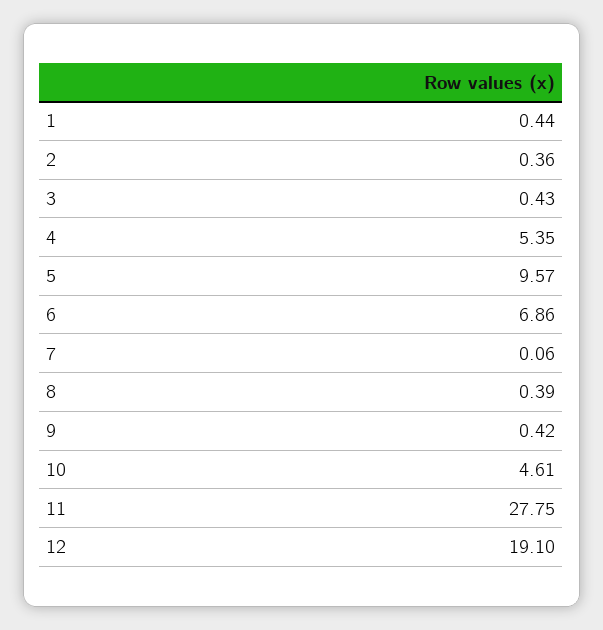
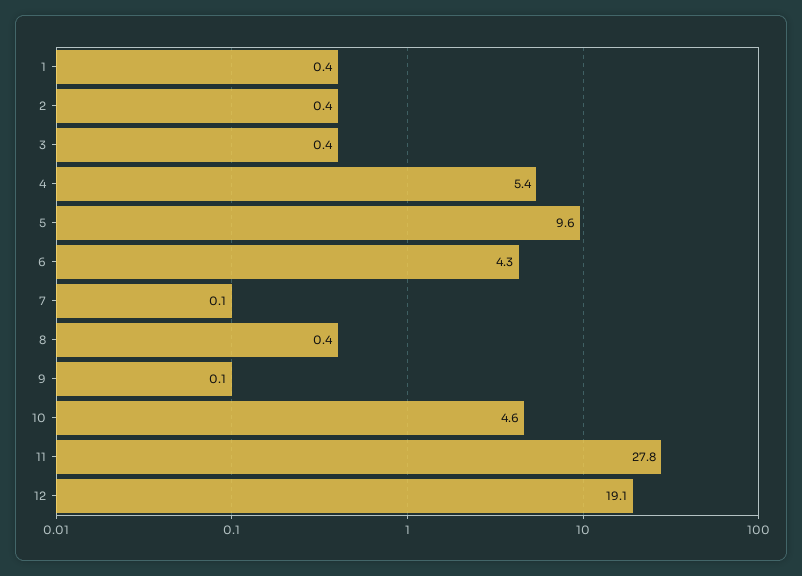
6: 6.86 -> 4.3
9: 0.42 -> 0.1

